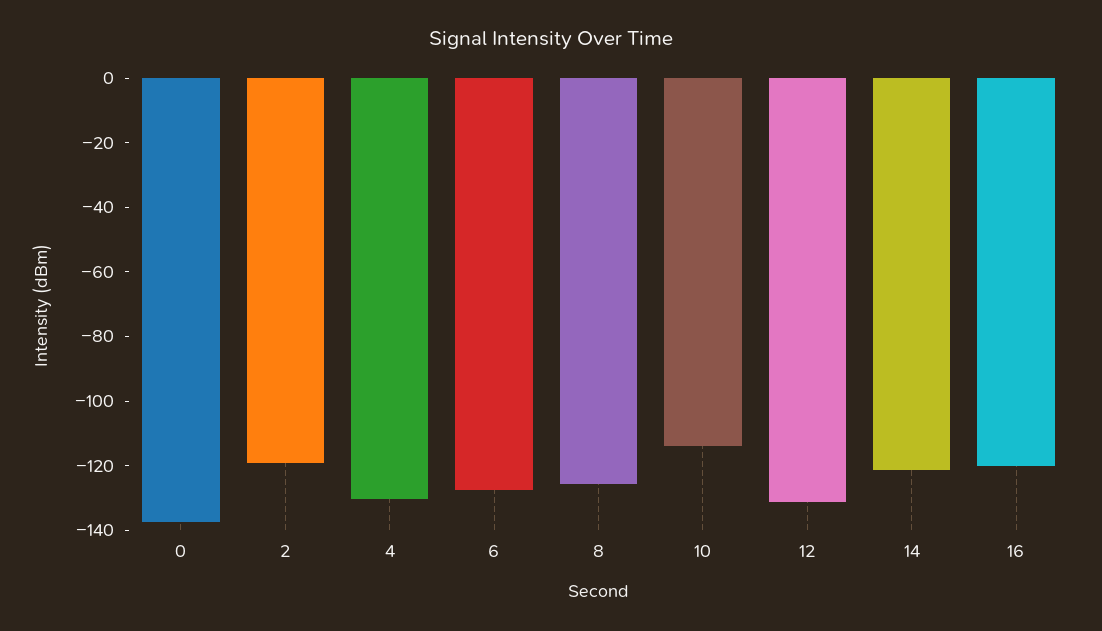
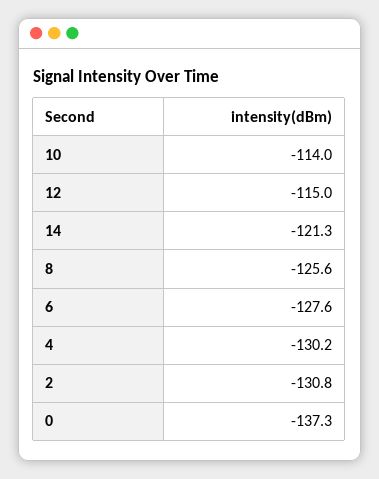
2: -120 -> -130.8
12: -130 -> -115
16: -120 -> none

